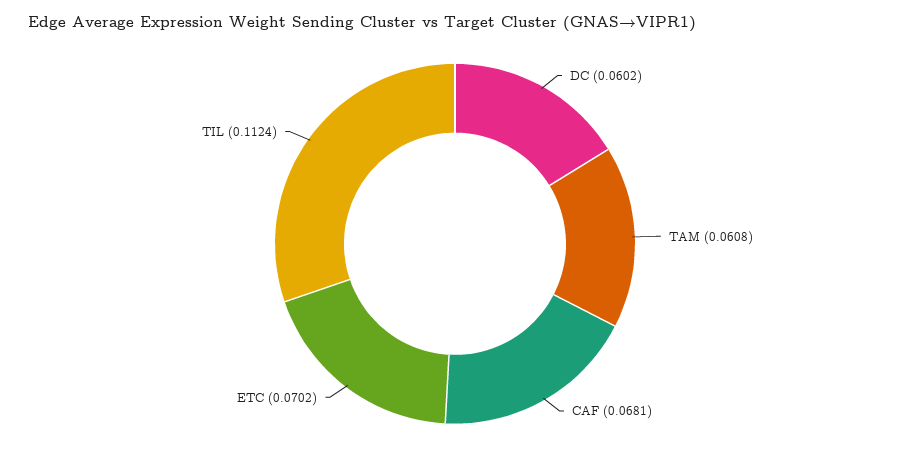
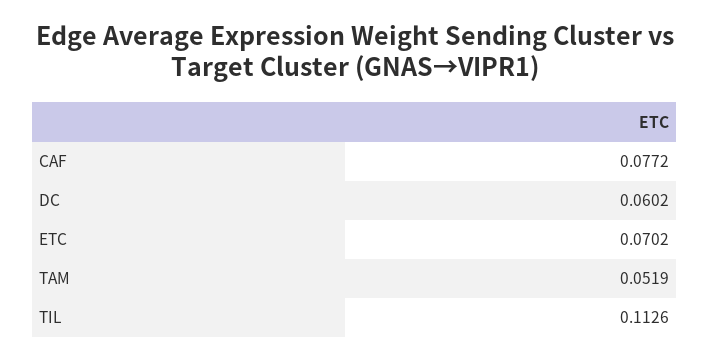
TAM: 0.0608 -> 0.0519
CAF: 0.0681 -> 0.0772
TIL: 0.1124 -> 0.1126

